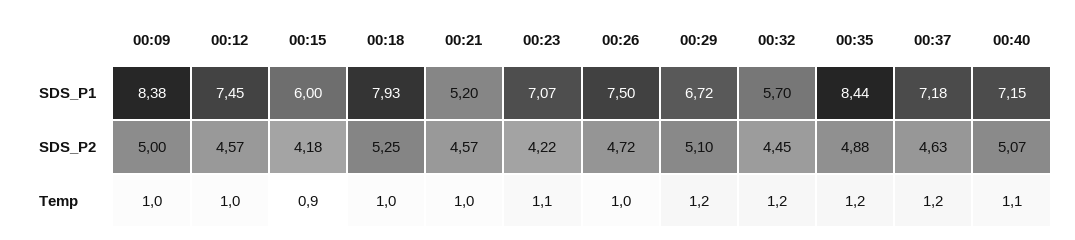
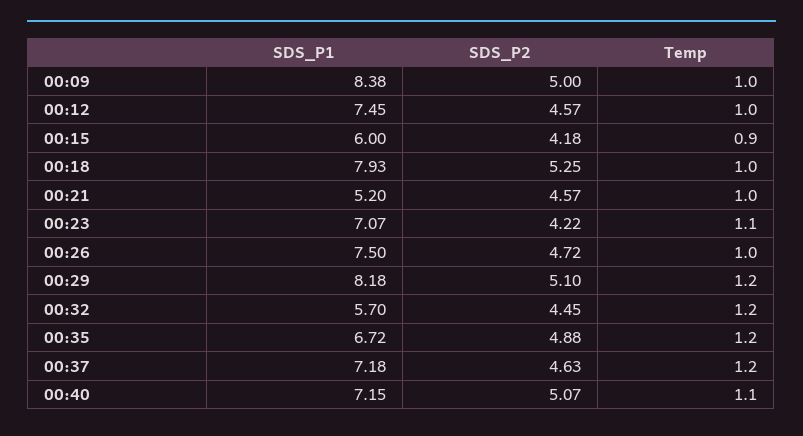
00:29, SDS_P1: 6.72 -> 8.18
00:35, SDS_P1: 8.44 -> 6.72

